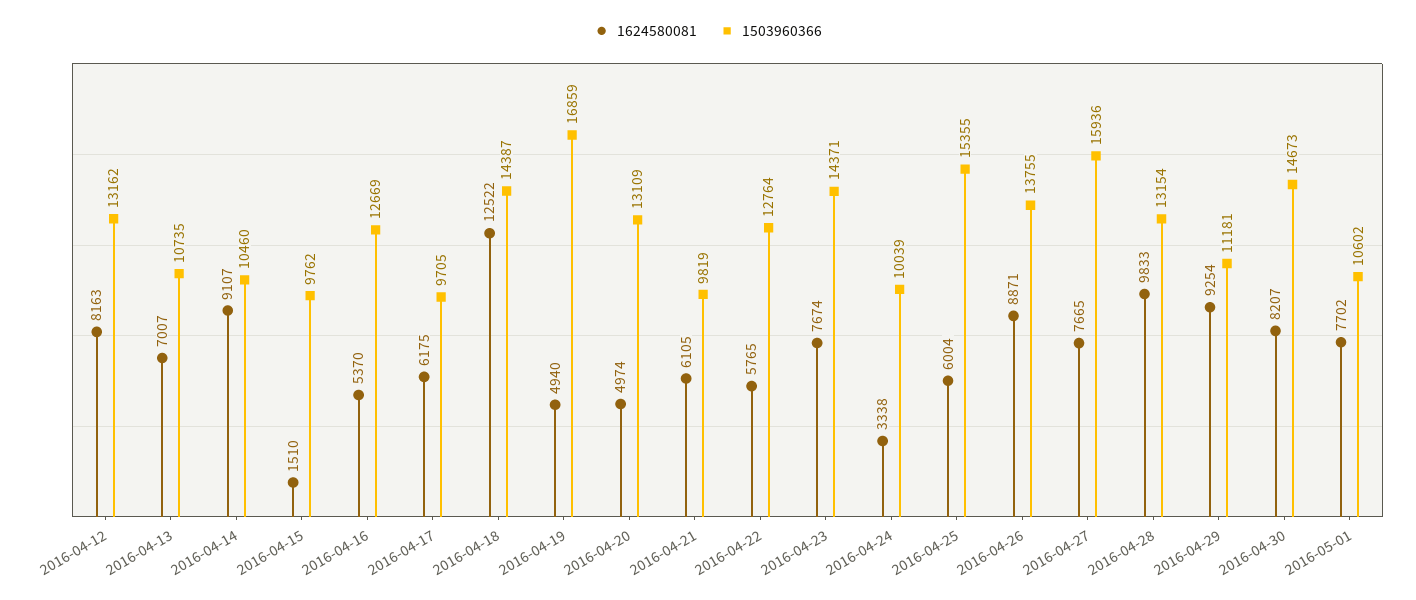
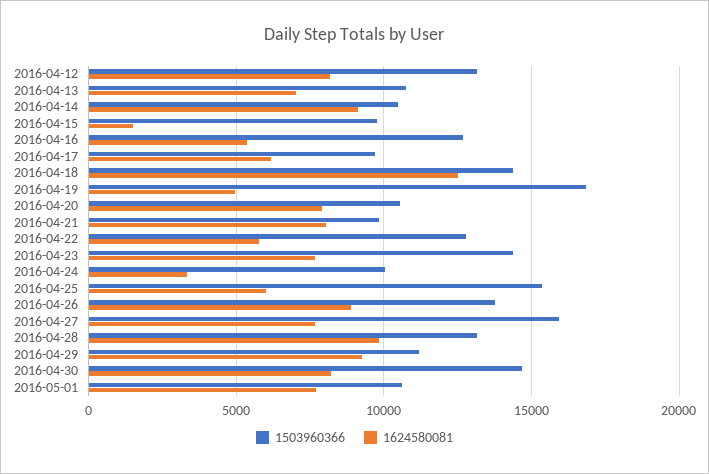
1624580081, 2016-04-20: 4974 -> 8000
1503960366, 2016-04-20: 13109 -> 10500
1624580081, 2016-04-21: 6105 -> 8000

